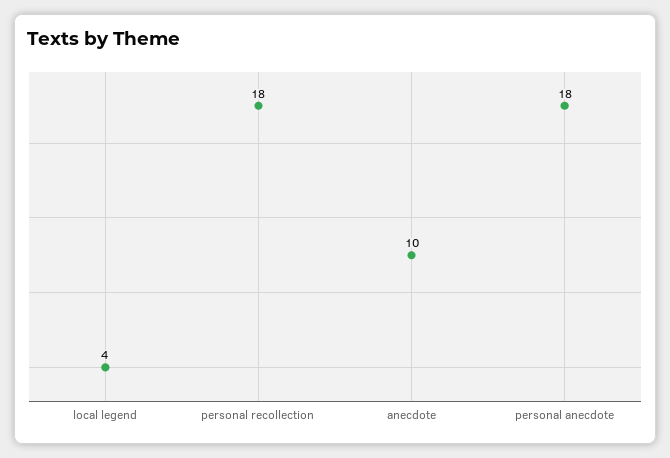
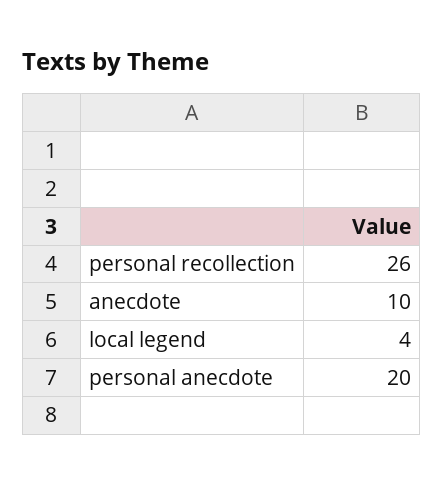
personal recollection: 18 -> 26
personal anecdote: 18 -> 20

